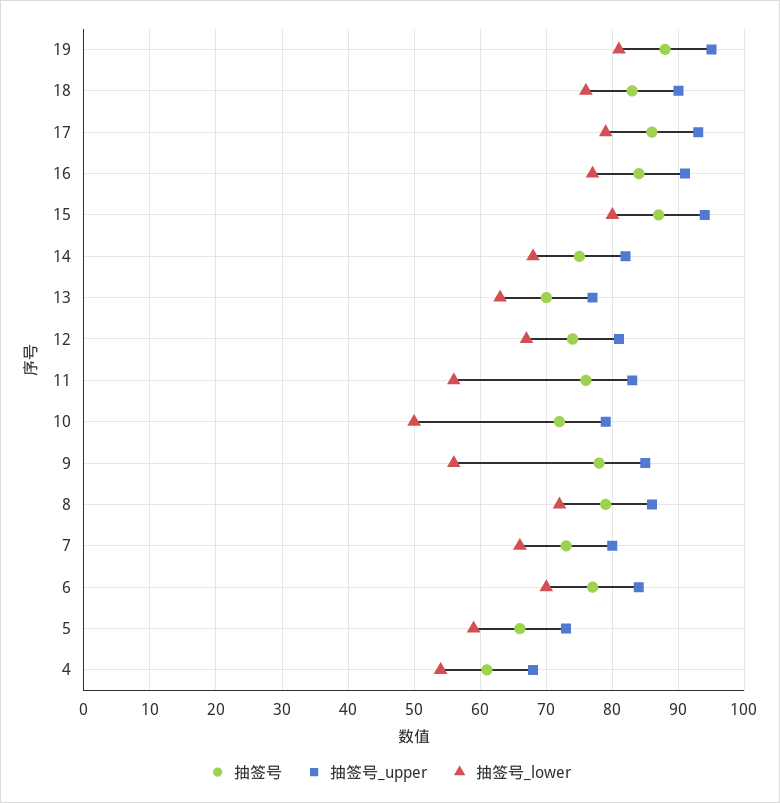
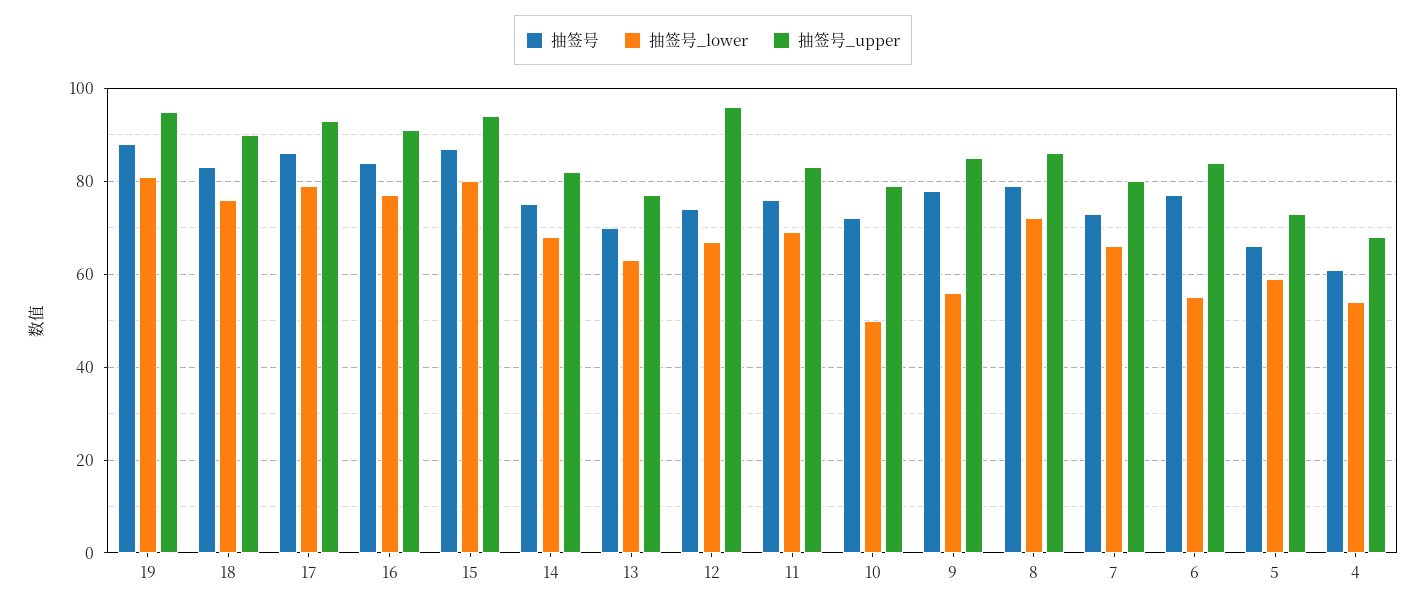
抽签号_upper, 12: 81 -> 95
抽签号_lower, 11: 56 -> 70
抽签号_lower, 6: 70 -> 55

